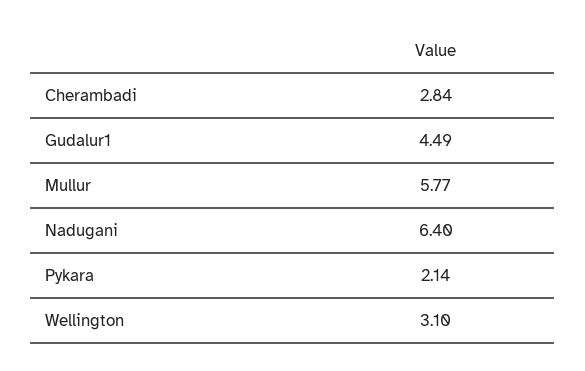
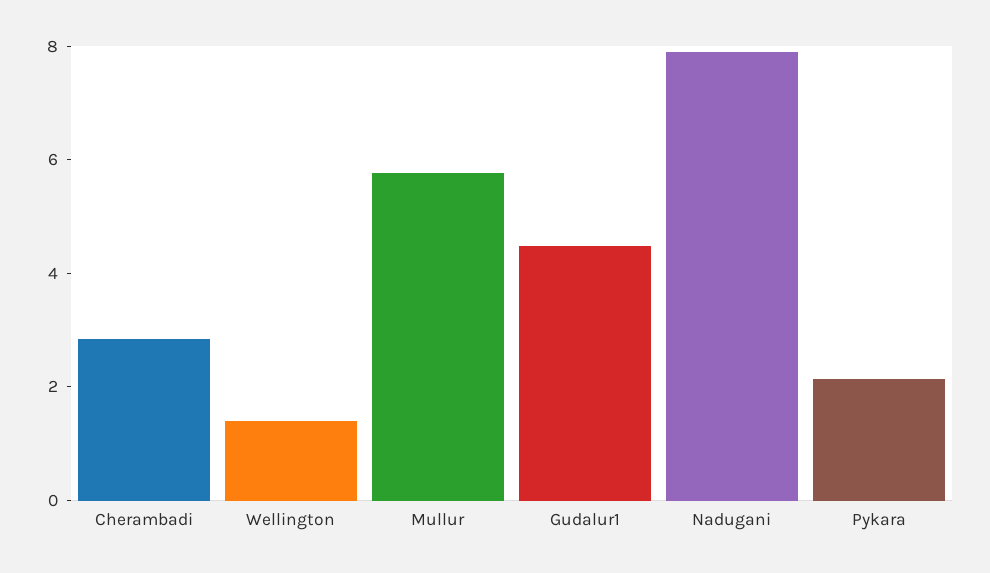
Nadugani: 6.4 -> 8
Wellington: 3.1 -> 1.5

